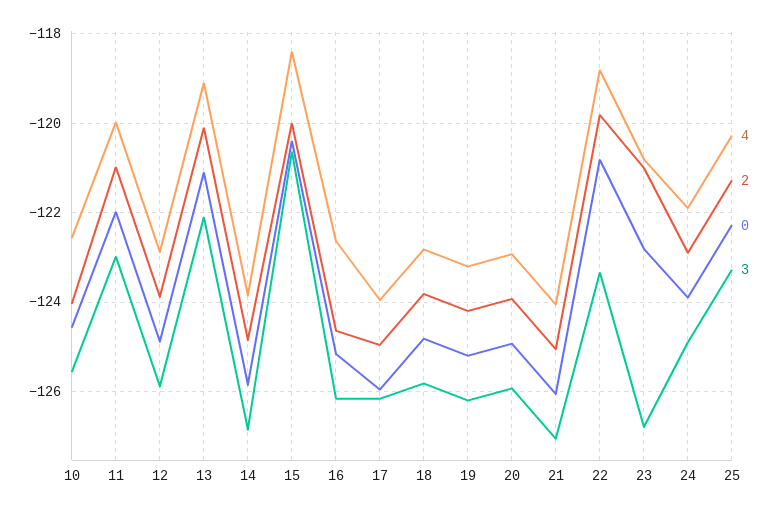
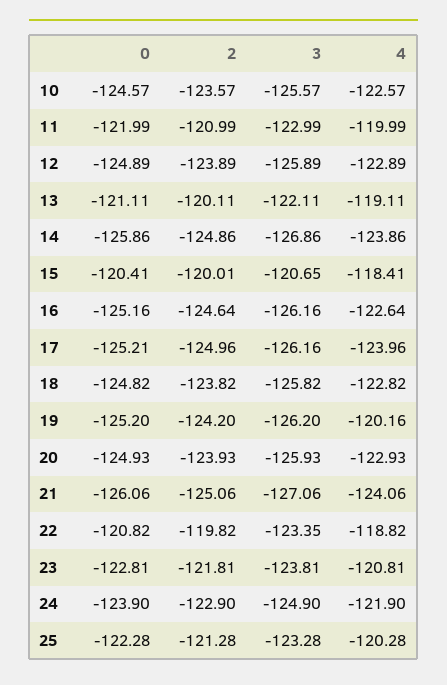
2, 10: -124 -> -123.57
0, 17: -126 -> -125.21
4, 19: -123.2 -> -120.16
2, 23: -121 -> -121.81
3, 23: -126.8 -> -123.81

